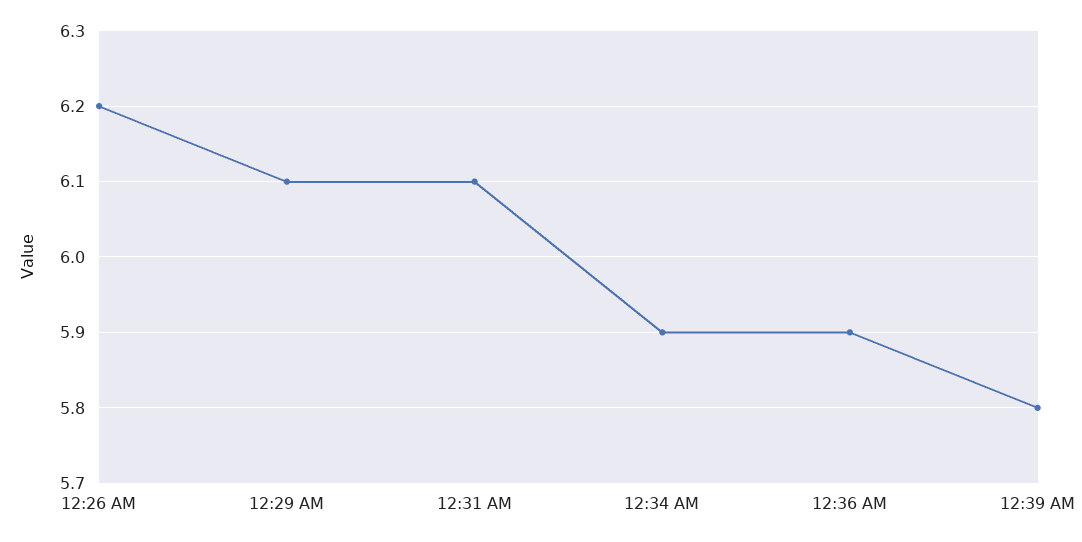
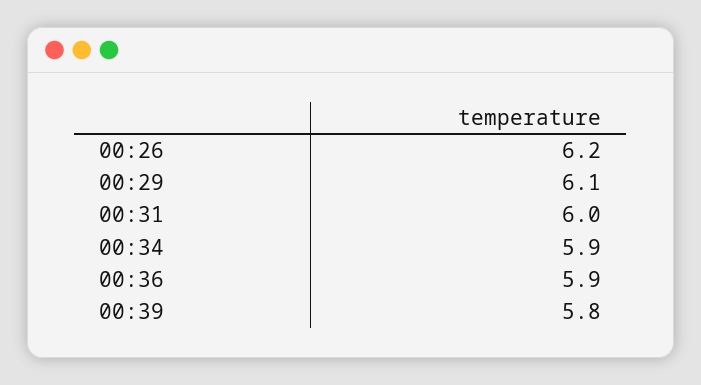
12:31 AM: 6.1 -> 6

